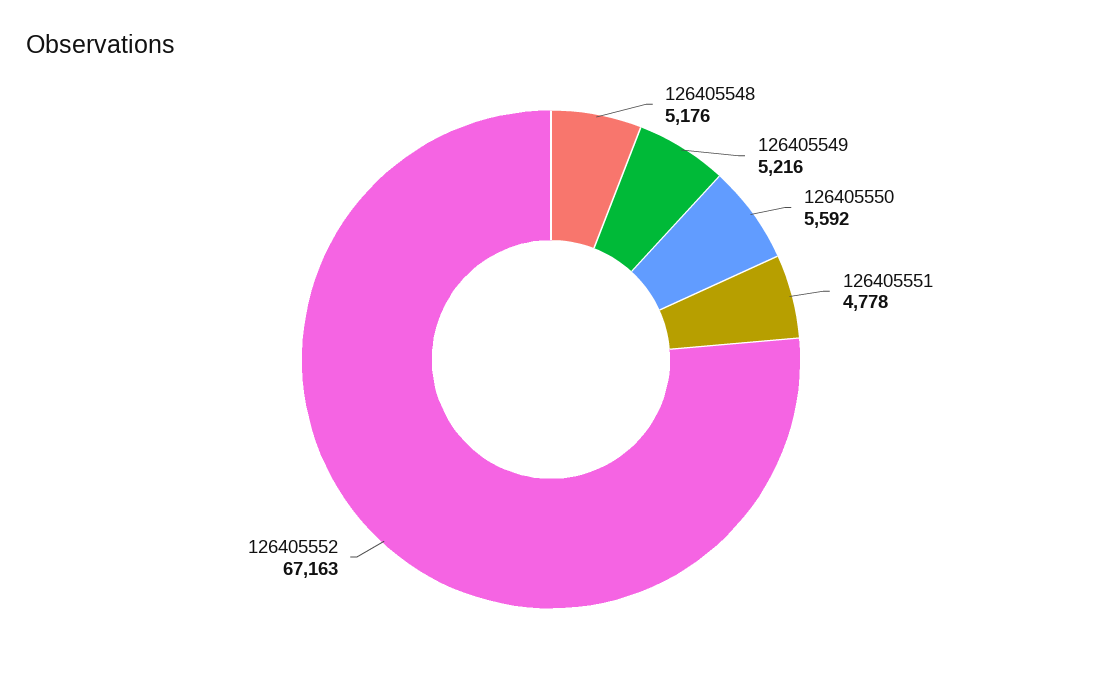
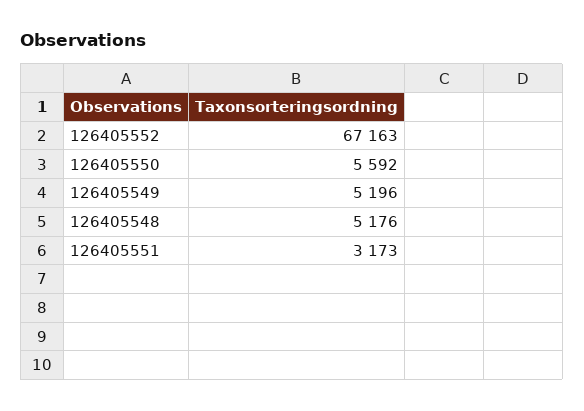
126405549: 5216 -> 5196
126405551: 4778 -> 3173

